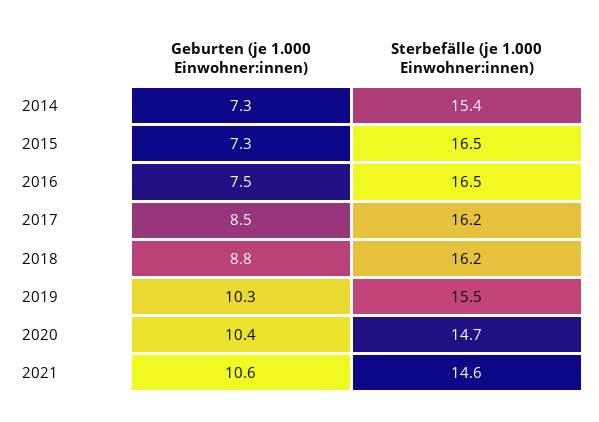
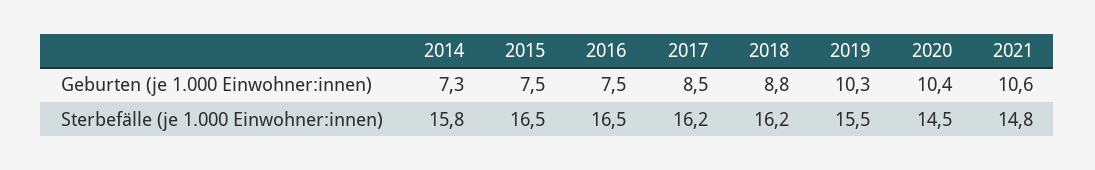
Sterbefälle (je 1.000 Einwohner:innen), 2014: 15.4 -> 15.8
Geburten (je 1.000 Einwohner:innen), 2015: 7.3 -> 7.5
Sterbefälle (je 1.000 Einwohner:innen), 2020: 14.7 -> 14.5
Sterbefälle (je 1.000 Einwohner:innen), 2021: 14.6 -> 14.8

